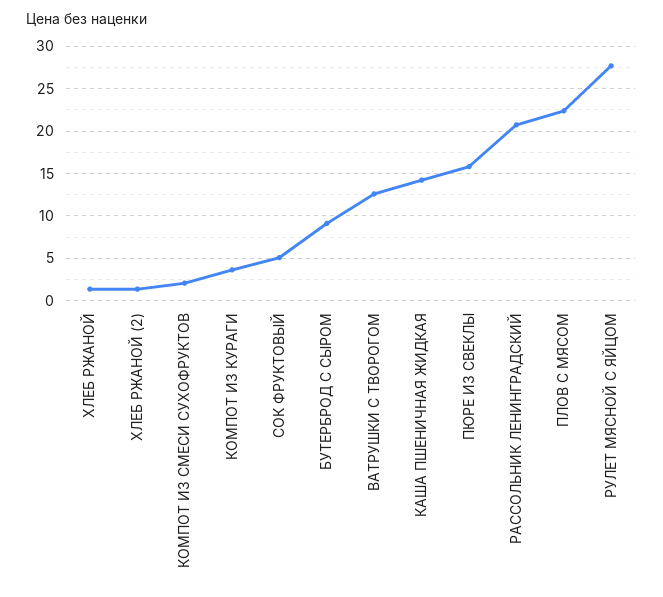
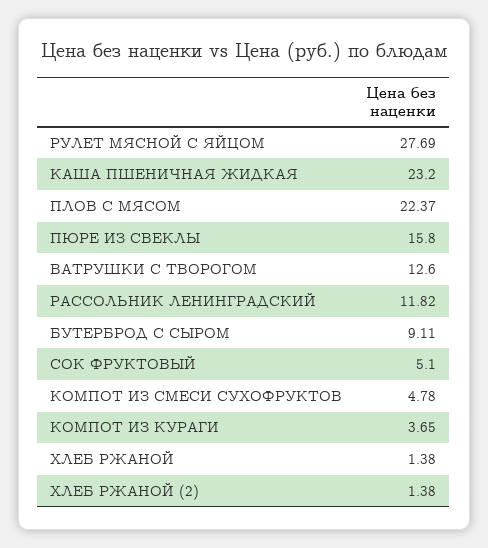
КОМПОТ ИЗ СМЕСИ СУХОФРУКТОВ: 2 -> 4.78
КАША ПШЕНИЧНАЯ ЖИДКАЯ: 14 -> 23.2
РАССОЛЬНИК ЛЕНИНГРАДСКИЙ: 21 -> 11.82

